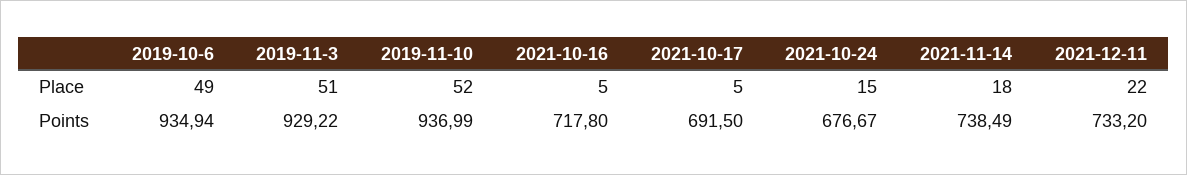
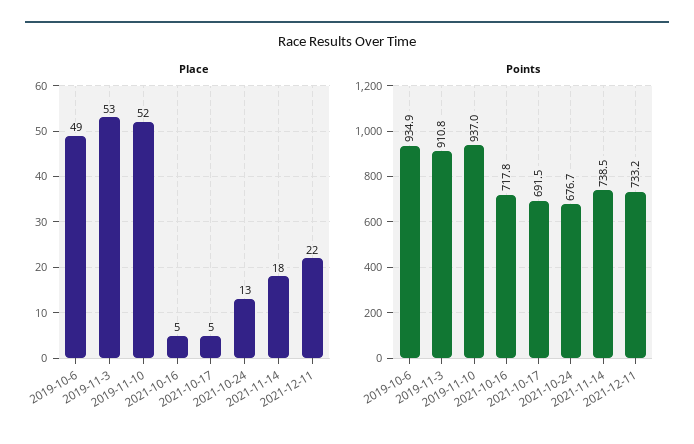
Place, 2019-11-3: 51 -> 53
Place, 2021-10-24: 15 -> 13
Points, 2019-11-3: 929.22 -> 910.8

